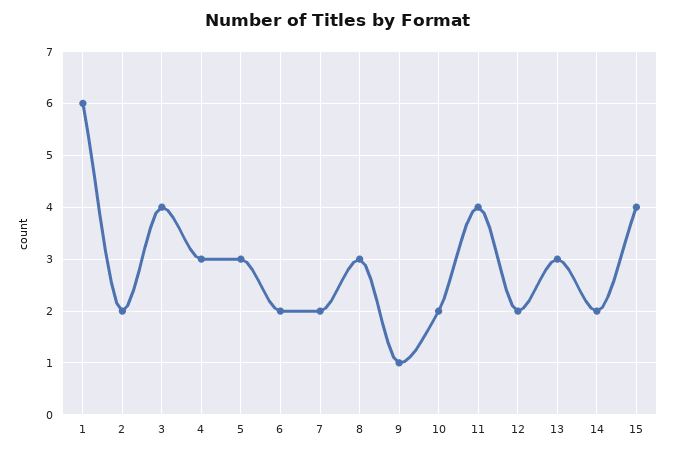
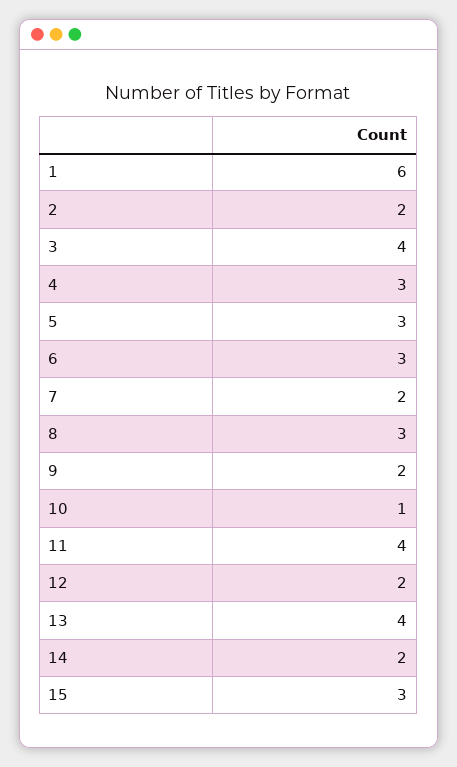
6: 2 -> 3
9: 1 -> 2
10: 2 -> 1
13: 3 -> 4
15: 4 -> 3

